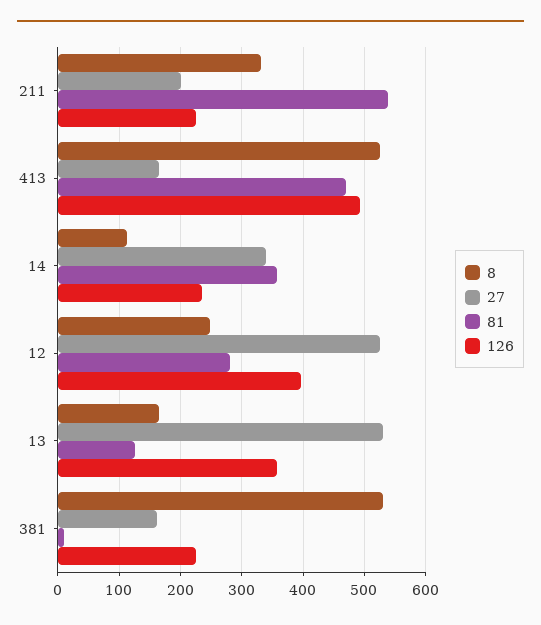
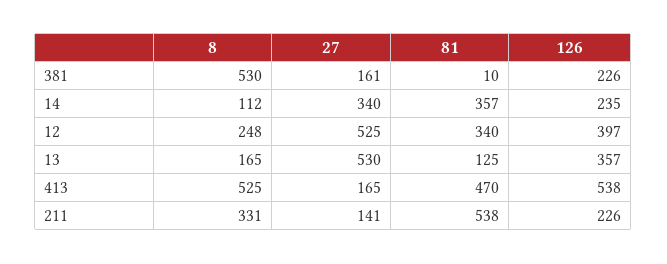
27, 211: 200 -> 141
126, 413: 490 -> 538
81, 12: 280 -> 340

